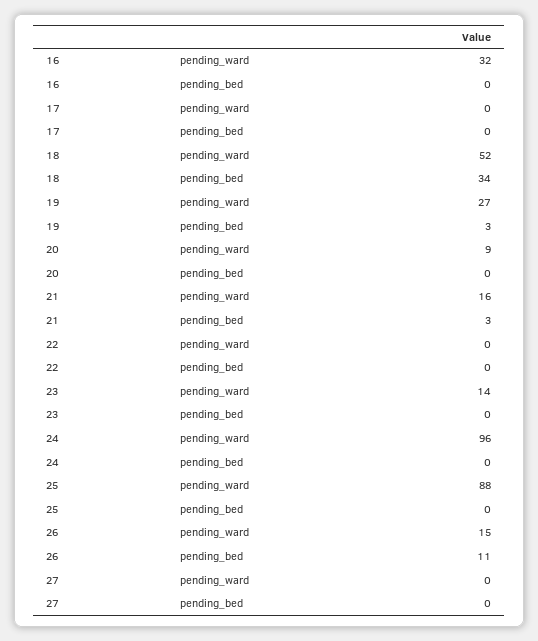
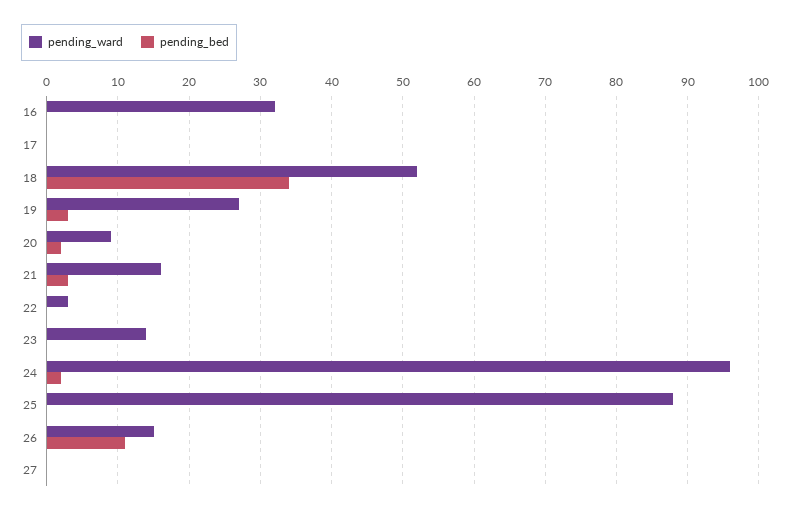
pending_bed, 20: 0 -> 2
pending_ward, 22: 0 -> 3
pending_bed, 24: 0 -> 2

